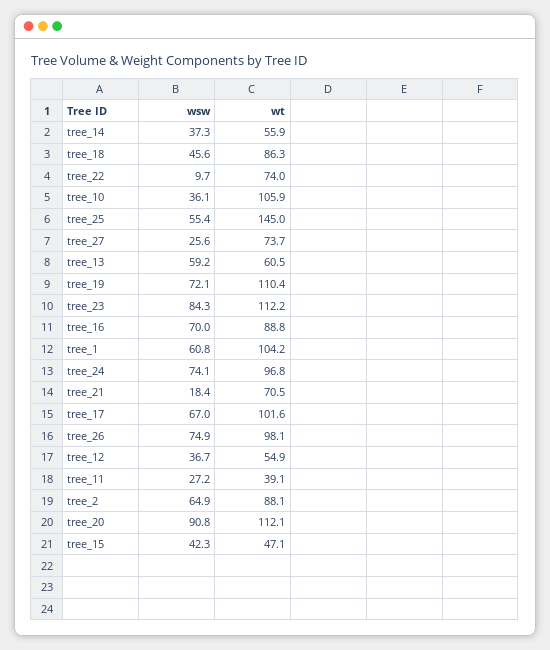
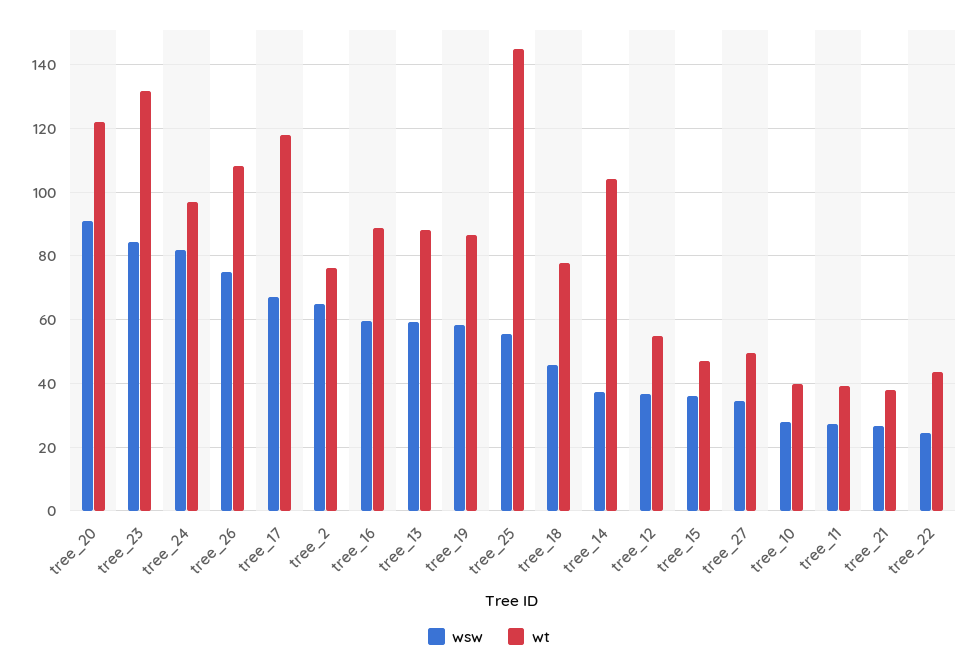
wt, tree_14: 55.9 -> 104
wt, tree_18: 86.3 -> 78
wsw, tree_22: 9.7 -> 24
wt, tree_22: 74 -> 44
wsw, tree_10: 36.1 -> 28
wt, tree_10: 105.9 -> 40
wsw, tree_27: 25.6 -> 34
wt, tree_27: 73.7 -> 50
wt, tree_13: 60.5 -> 88
wsw, tree_19: 72.1 -> 58
wt, tree_19: 110.4 -> 86
wt, tree_23: 112.2 -> 132
wsw, tree_16: 70 -> 60
wsw, tree_1: 60.8 -> none
wt, tree_1: 104.2 -> none
wsw, tree_24: 74.1 -> 82
wsw, tree_21: 18.4 -> 26
wt, tree_21: 70.5 -> 38
wt, tree_17: 101.6 -> 118
wt, tree_26: 98.1 -> 108
wt, tree_2: 88.1 -> 76
wt, tree_20: 112.1 -> 122
wsw, tree_15: 42.3 -> 36

